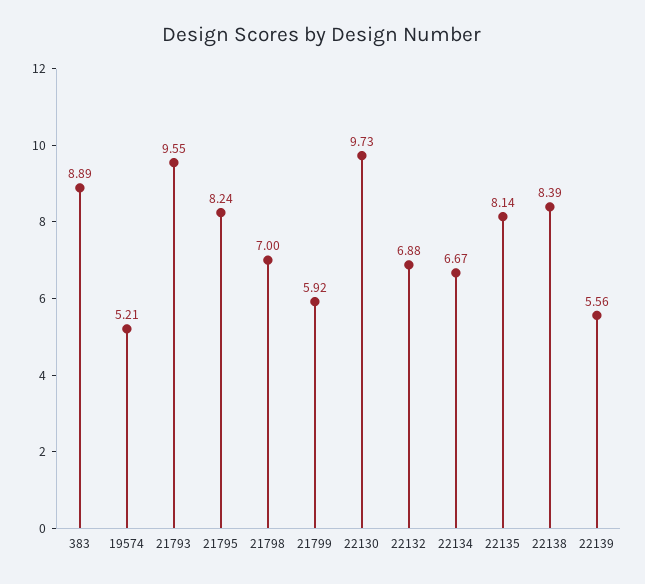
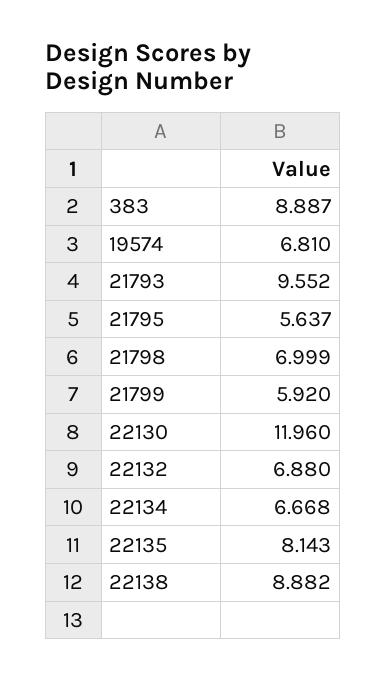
19574: 5.21 -> 6.81
21795: 8.24 -> 5.637
22130: 9.73 -> 11.96
22138: 8.39 -> 8.882
22139: 5.56 -> none

